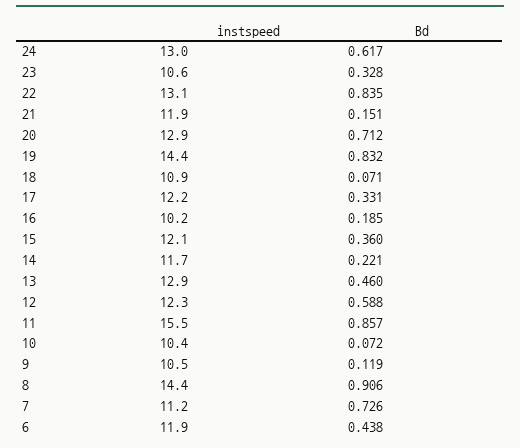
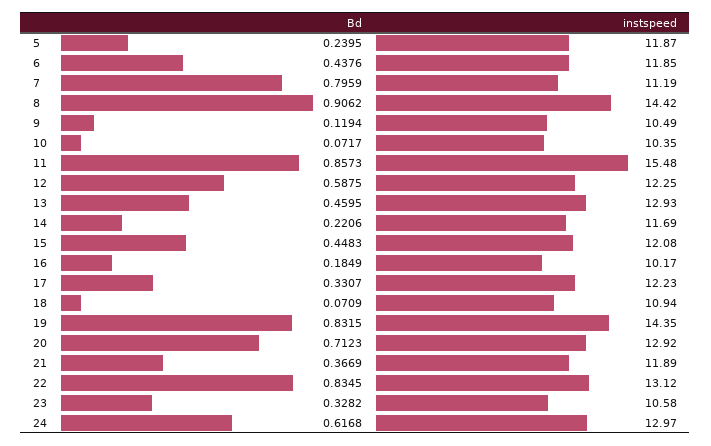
Bd, 21: 0.151 -> 0.3669
Bd, 15: 0.36 -> 0.4483
Bd, 7: 0.726 -> 0.7959
Bd, 5: none -> 0.2395
instspeed, 5: none -> 11.87

